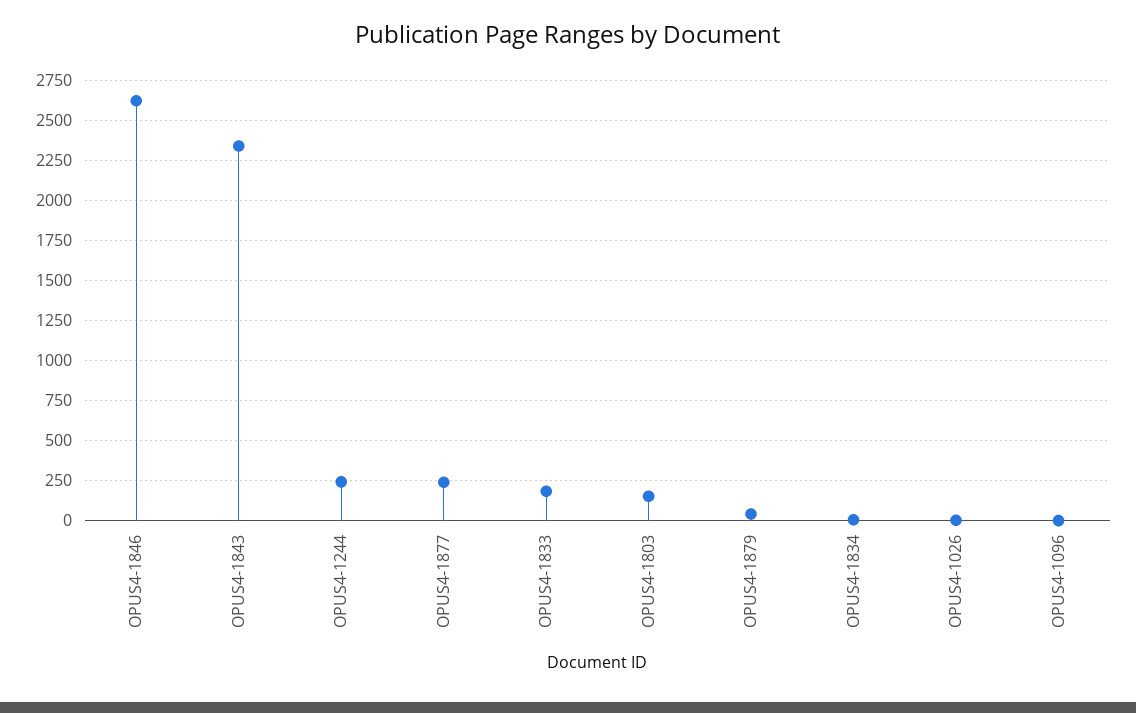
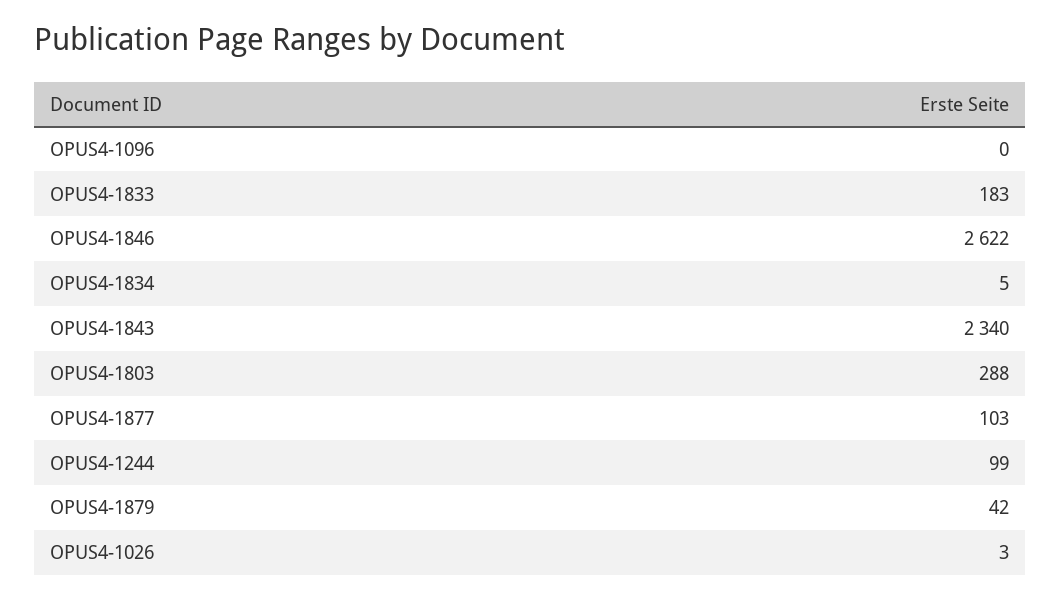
OPUS4-1244: 250 -> 99
OPUS4-1877: 250 -> 103
OPUS4-1803: 150 -> 288

